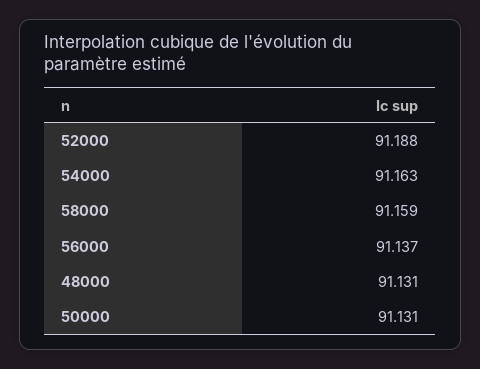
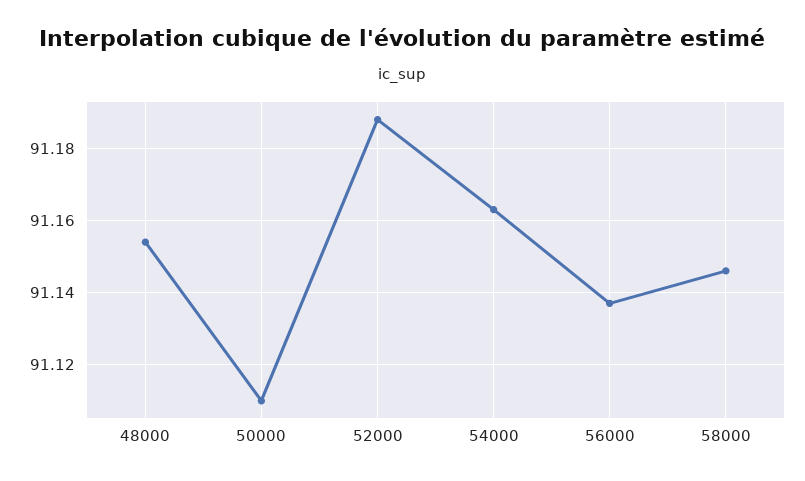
58000: 91.159 -> 91.145
48000: 91.131 -> 91.155
50000: 91.131 -> 91.11

